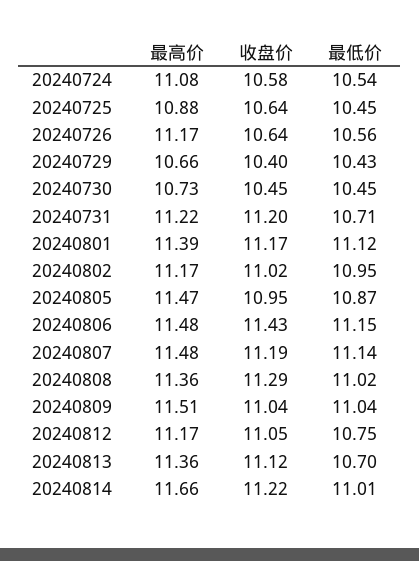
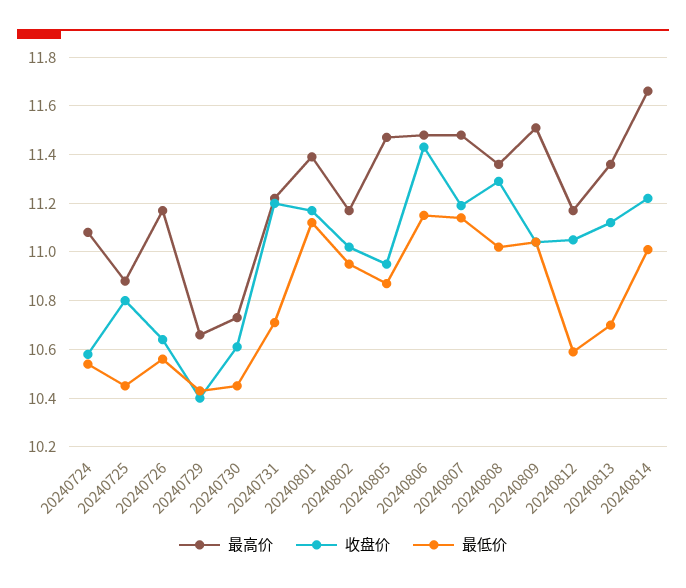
收盘价, 20240725: 10.64 -> 10.8
收盘价, 20240730: 10.45 -> 10.6
最低价, 20240812: 10.75 -> 10.6

